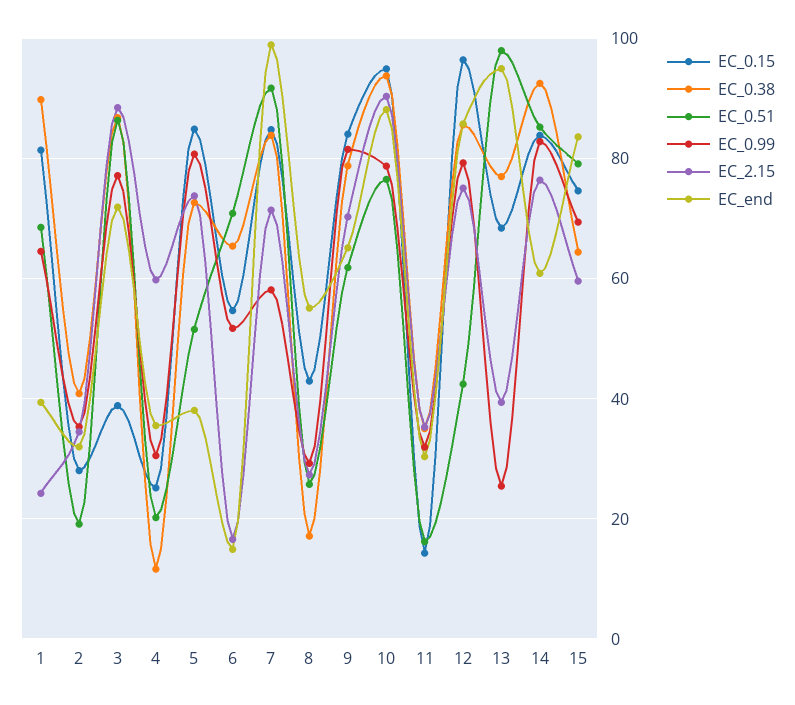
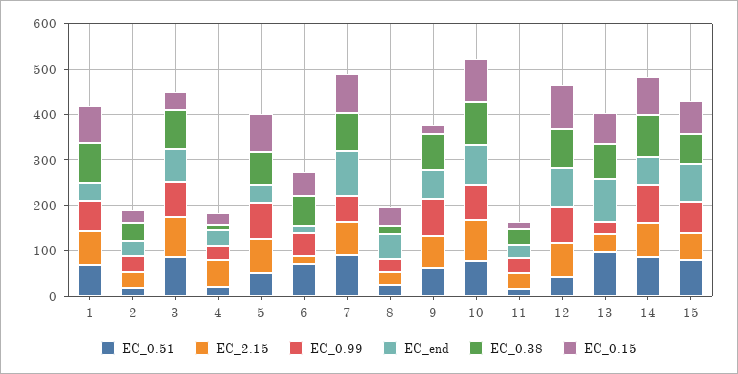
EC_2.15, 1: 24 -> 80
EC_0.15, 9: 84 -> 20

